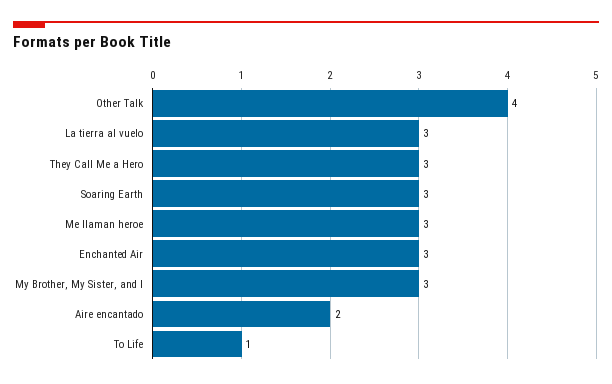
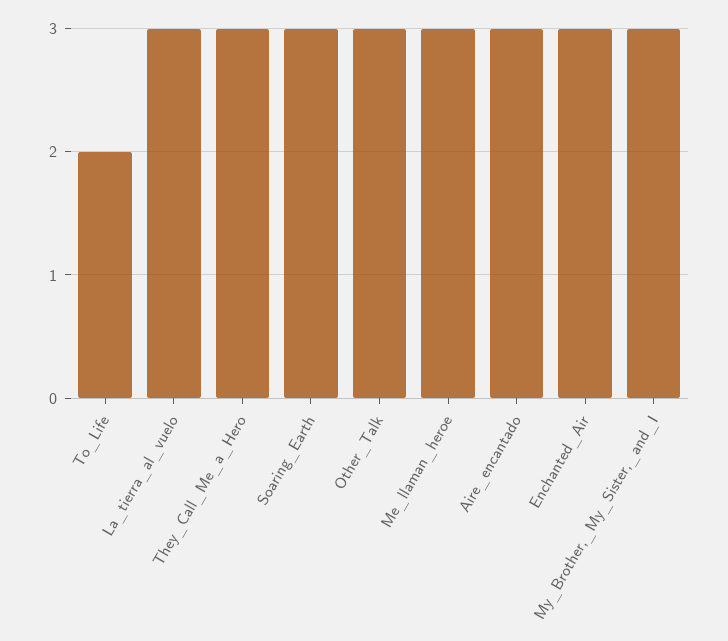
Other Talk: 4 -> 3
Aire encantado: 2 -> 3
To Life: 1 -> 2

